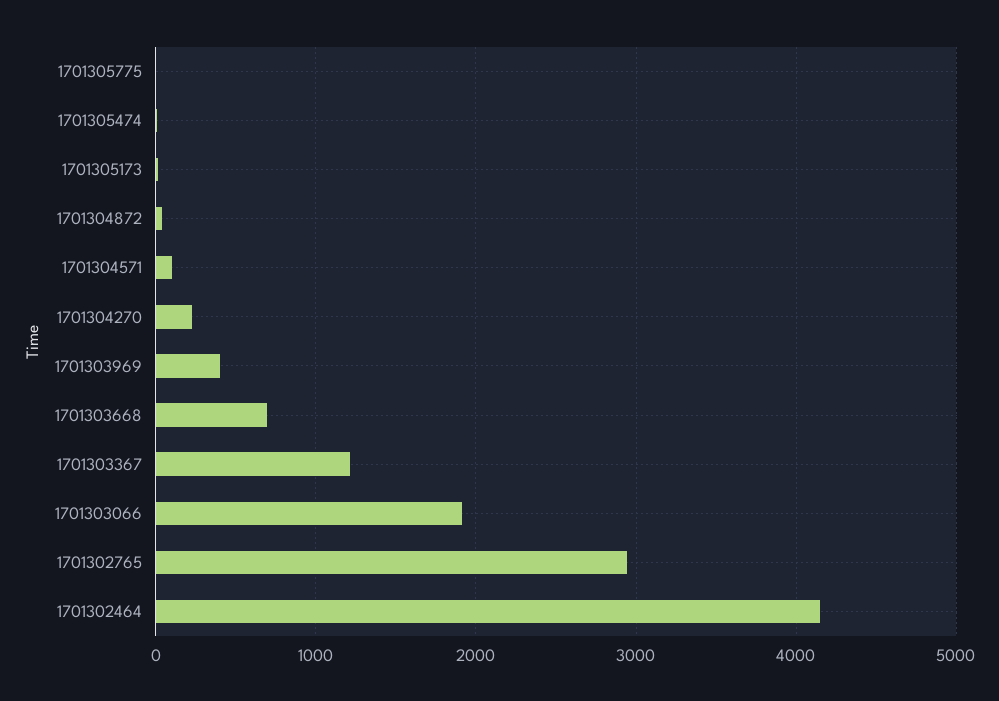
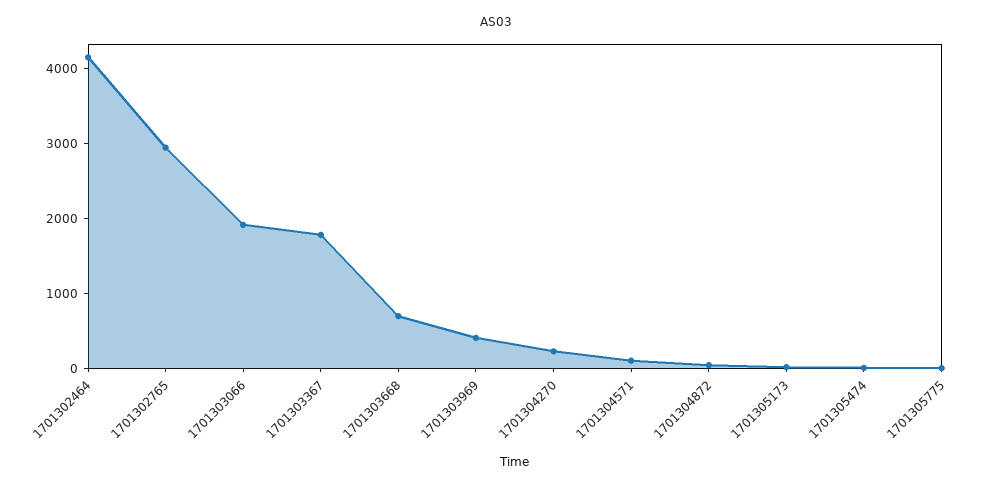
1701303367: 1200 -> 1800

